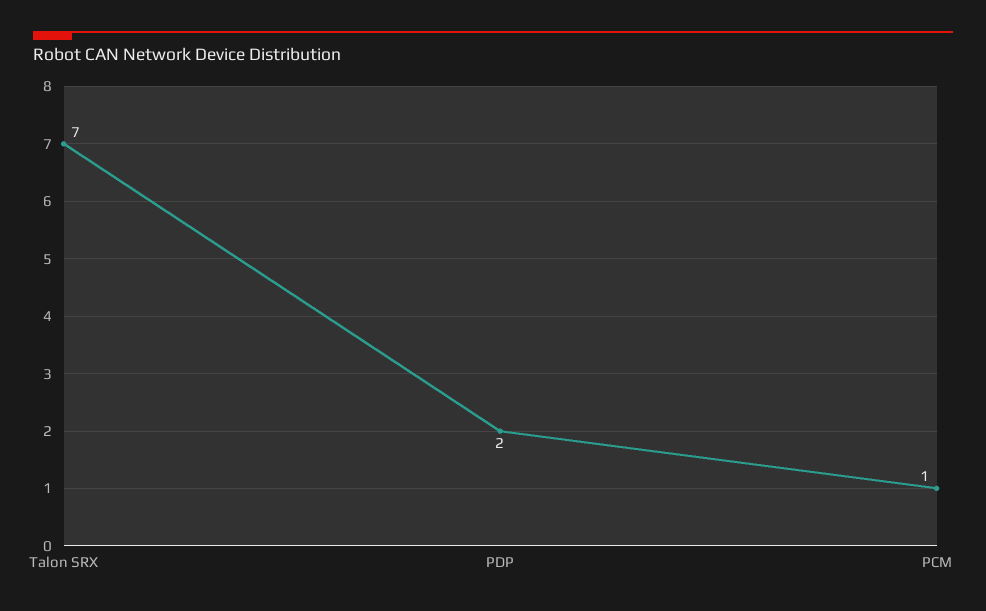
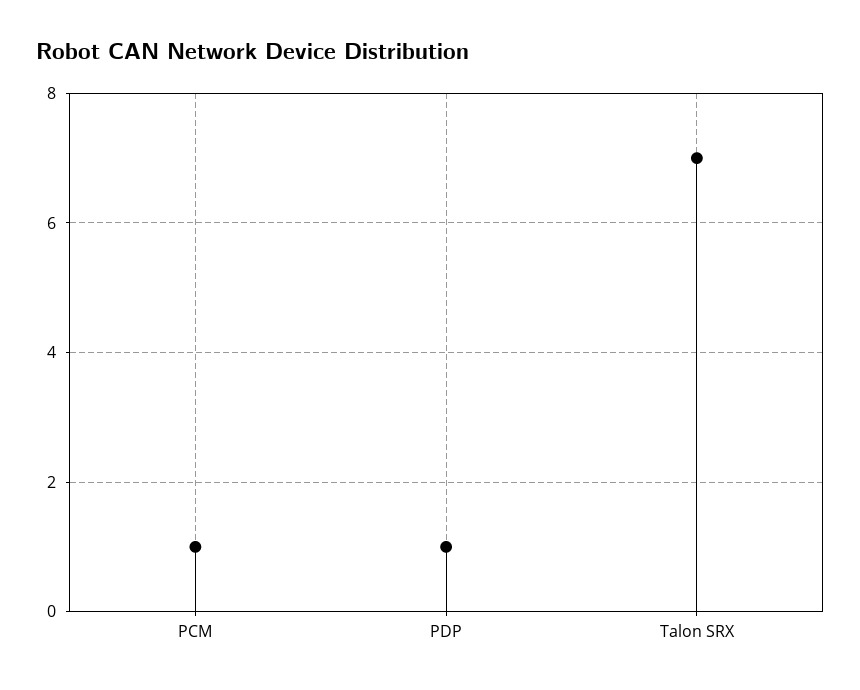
PDP: 2 -> 1

